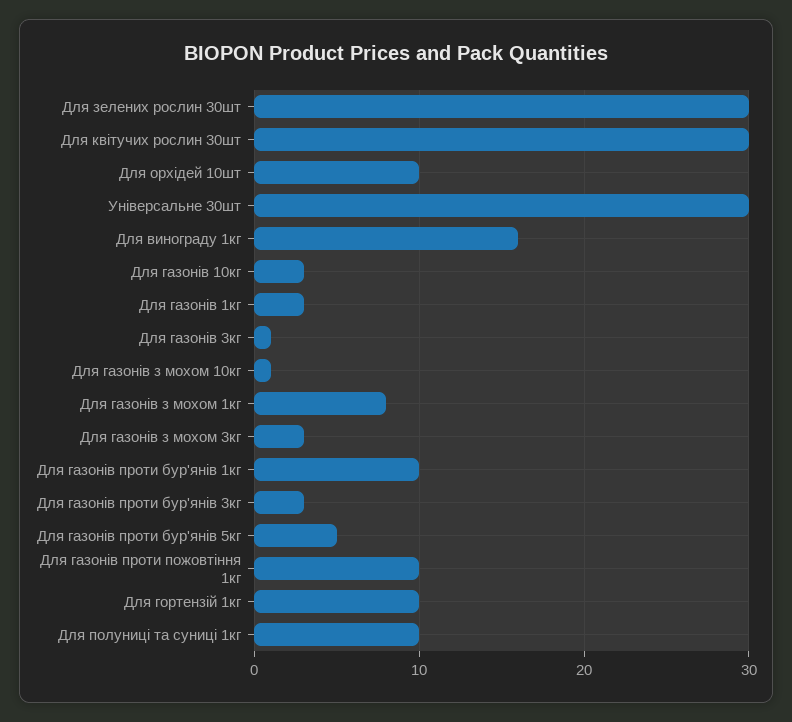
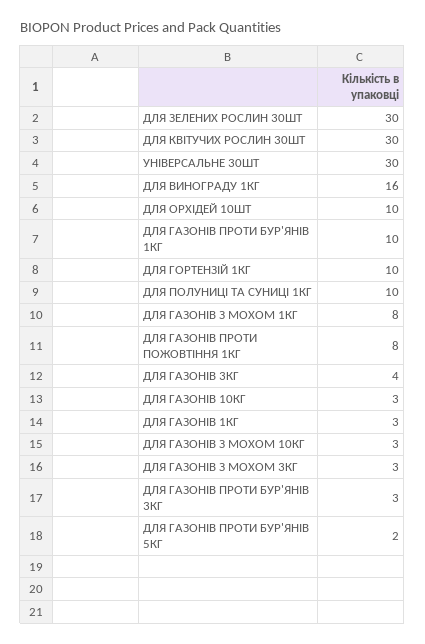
Для газонів 3кг: 1 -> 4
Для газонів з мохом 10кг: 1 -> 3
Для газонів проти бур'янів 5кг: 5 -> 2
Для газонів проти пожовтіння 1кг: 10 -> 8

